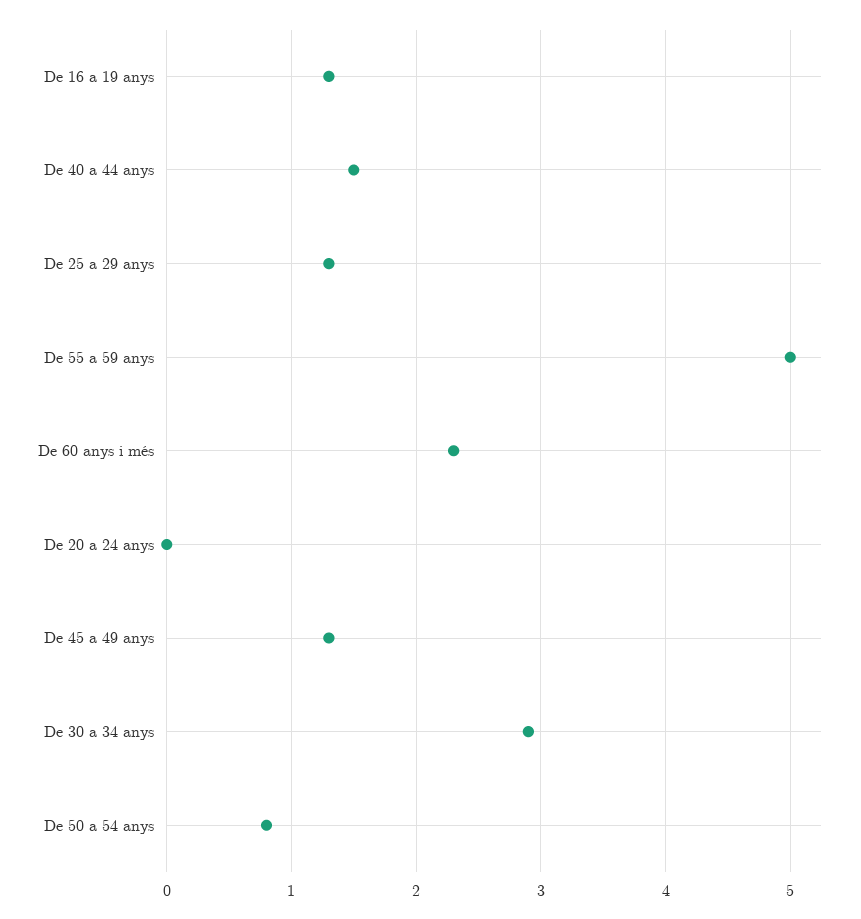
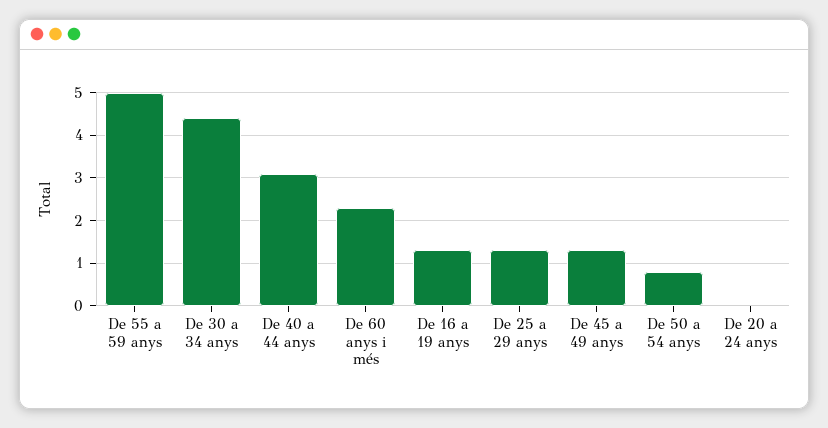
De 40 a 44 anys: 1.5 -> 3
De 30 a 34 anys: 2.9 -> 4.5

